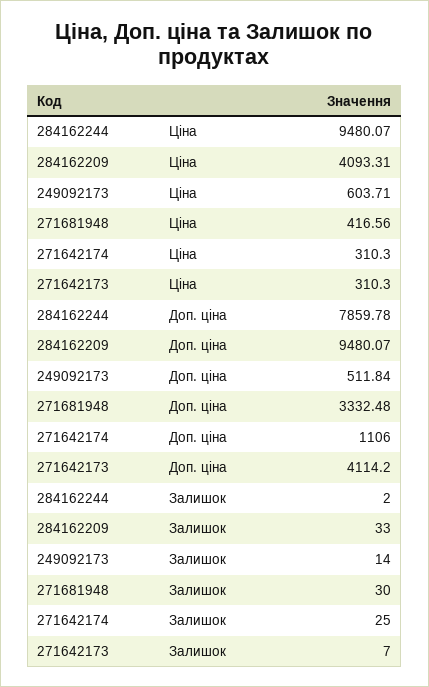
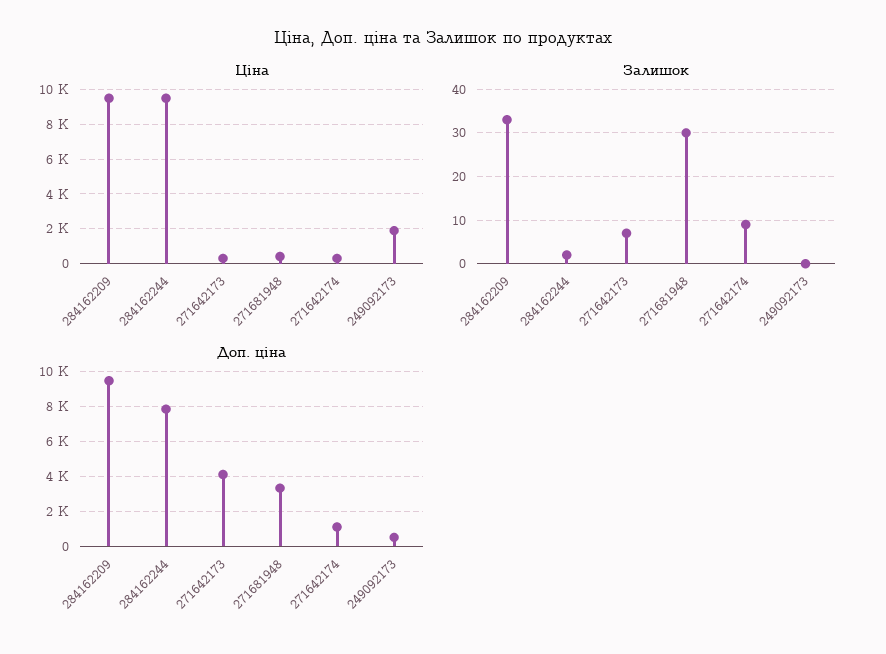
Ціна, 284162209: 4093.31 -> 9500
Ціна, 249092173: 603.71 -> 2000
Залишок, 249092173: 14 -> 0
Залишок, 271642174: 25 -> 10

